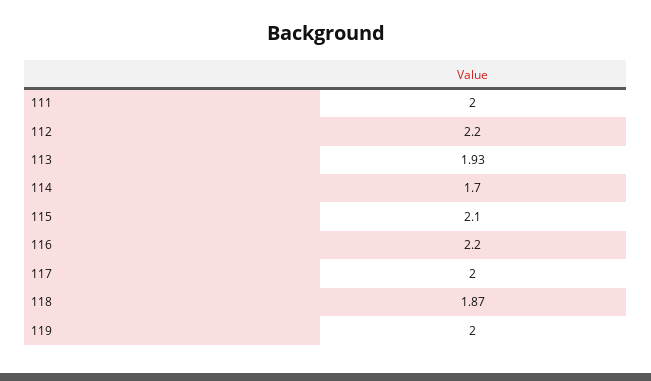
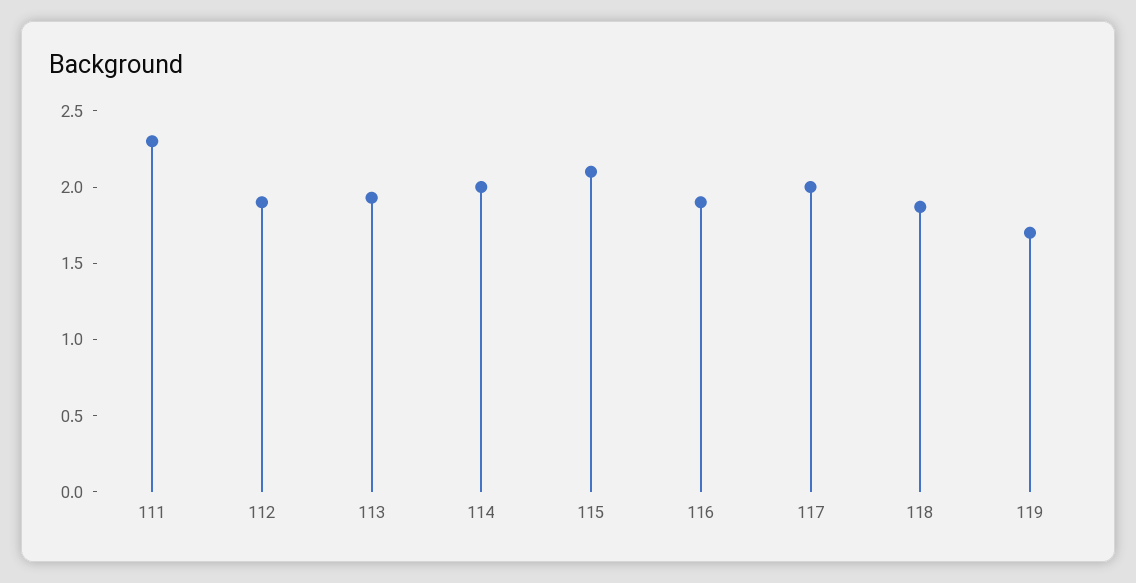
111: 2 -> 2.3
112: 2.2 -> 1.9
114: 1.7 -> 2
116: 2.2 -> 1.9
119: 2 -> 1.7

